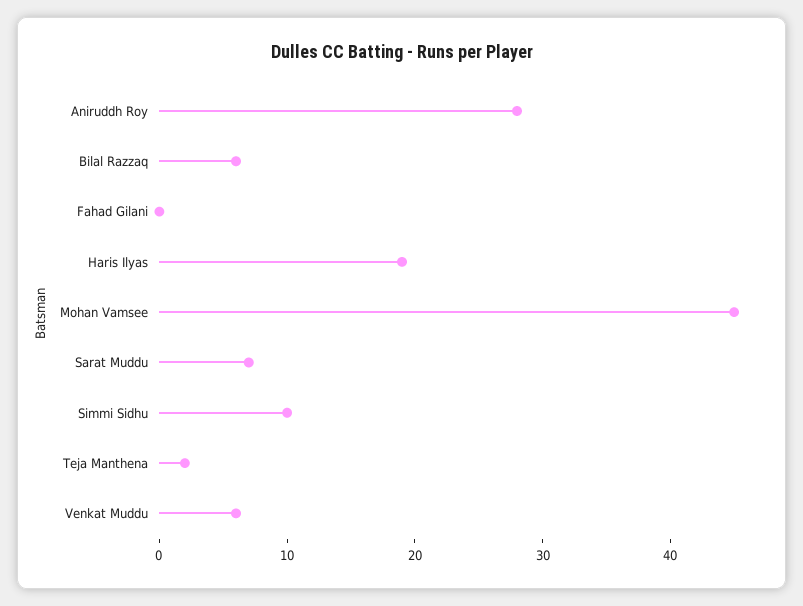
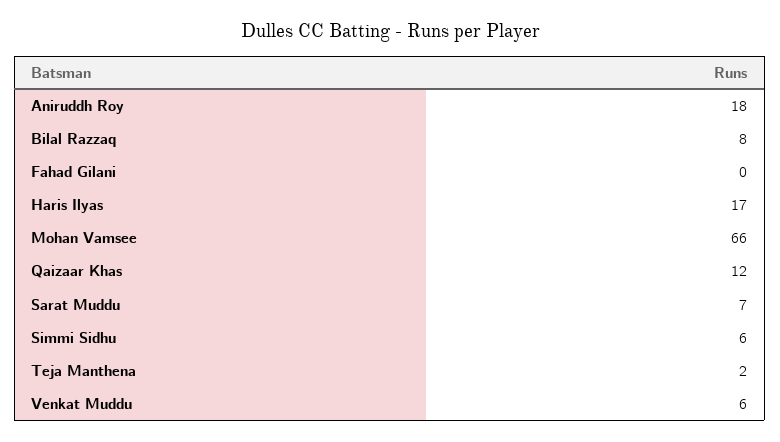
Aniruddh Roy: 28 -> 18
Bilal Razzaq: 6 -> 8
Haris Ilyas: 19 -> 17
Mohan Vamsee: 45 -> 66
Simmi Sidhu: 10 -> 6
Qaizaar Khas: none -> 12

